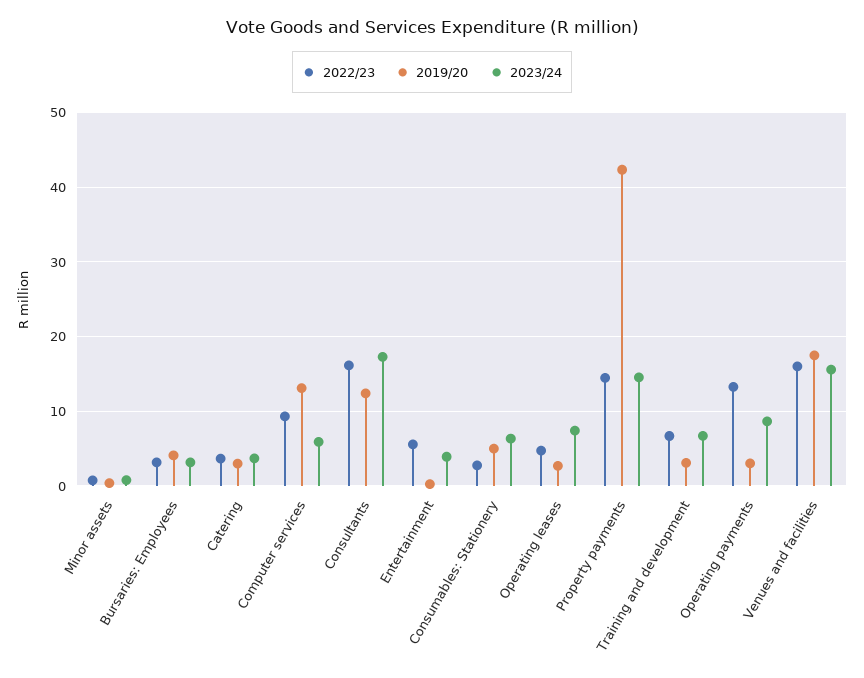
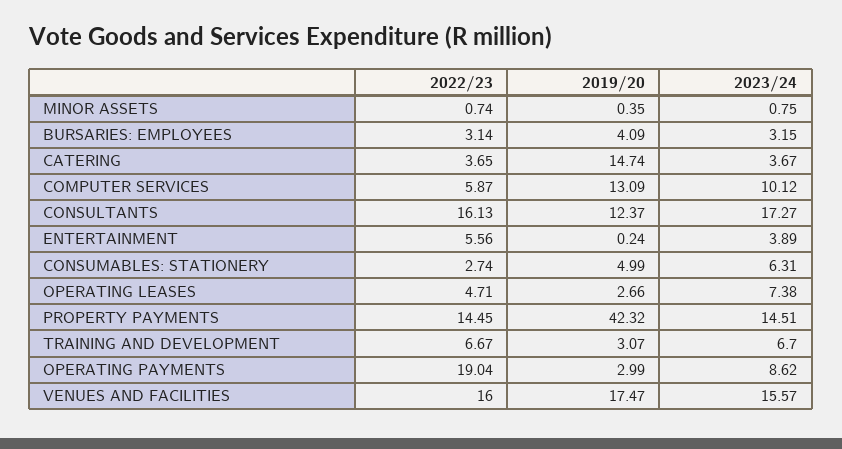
2019/20, Catering: 3 -> 14.74
2022/23, Computer services: 9 -> 5.87
2023/24, Computer services: 6 -> 10.12
2022/23, Operating payments: 13 -> 19.04

